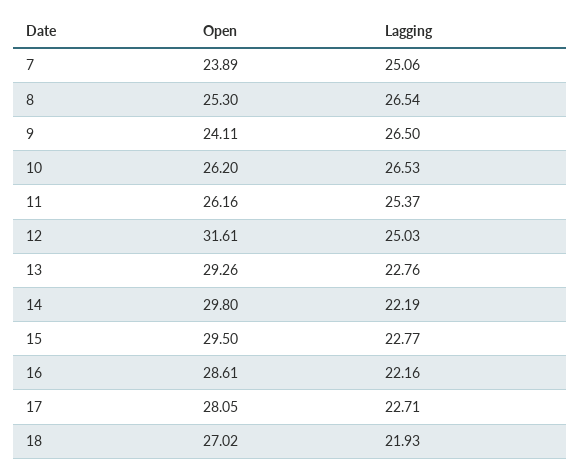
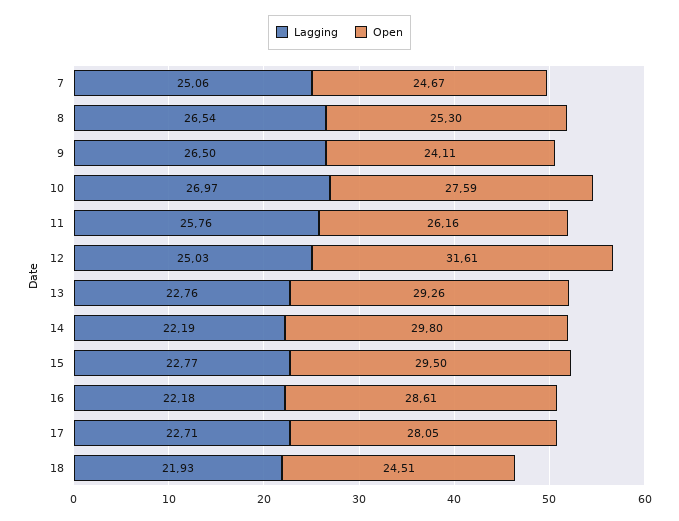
Open, 7: 23.89 -> 24.67
Open, 10: 26.2 -> 27.59
Lagging, 10: 26.53 -> 26.97
Lagging, 11: 25.37 -> 25.76
Lagging, 16: 22.16 -> 22.18
Open, 18: 27.02 -> 24.51

